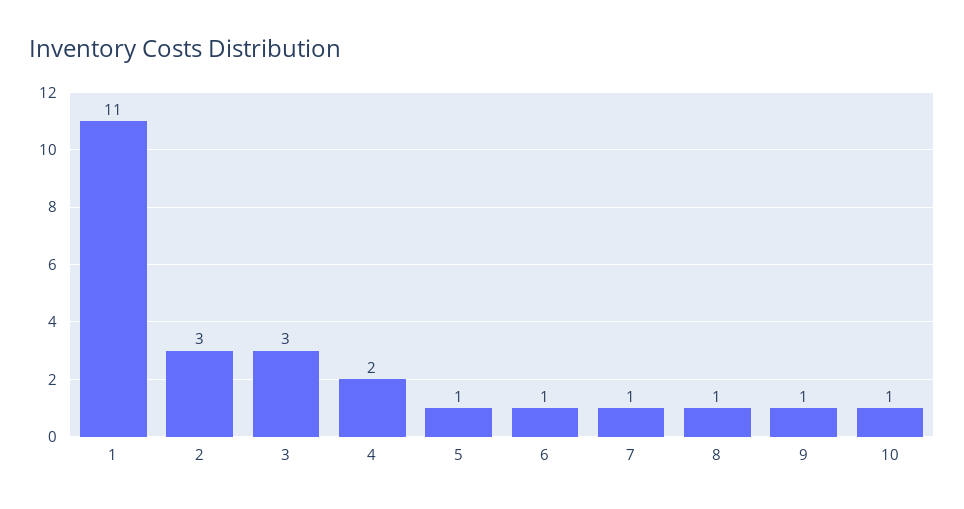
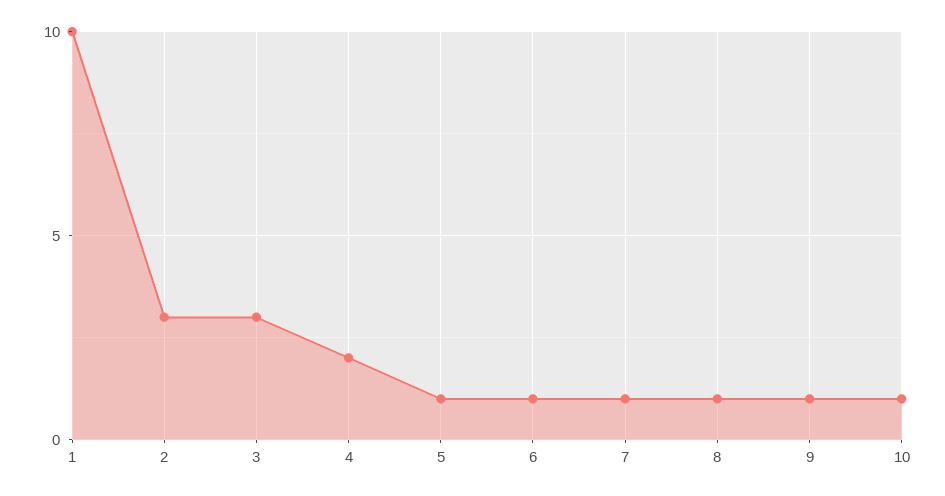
1: 11 -> 10

